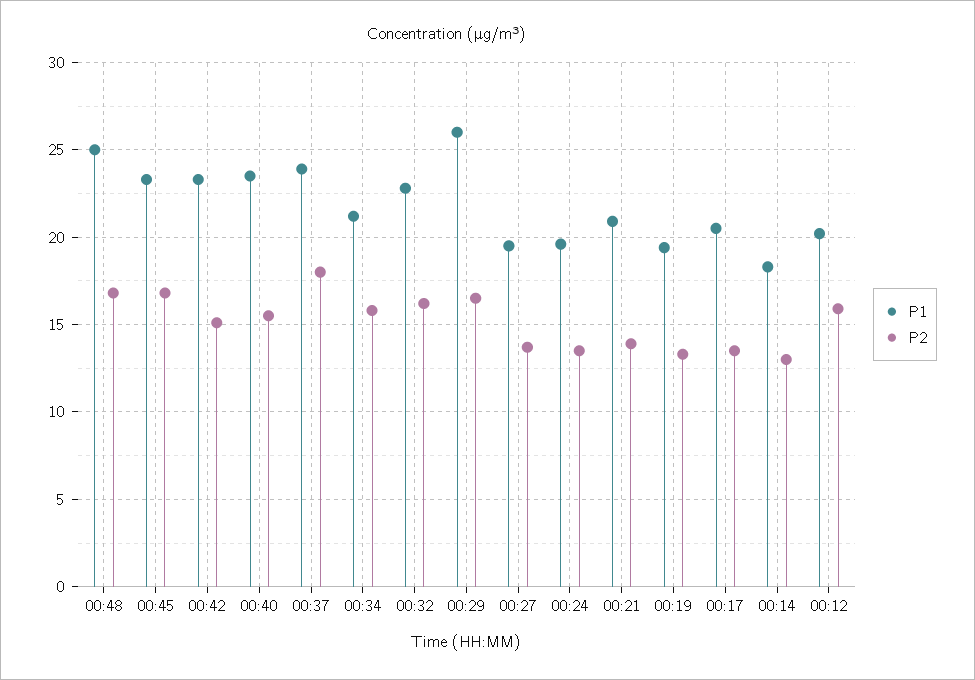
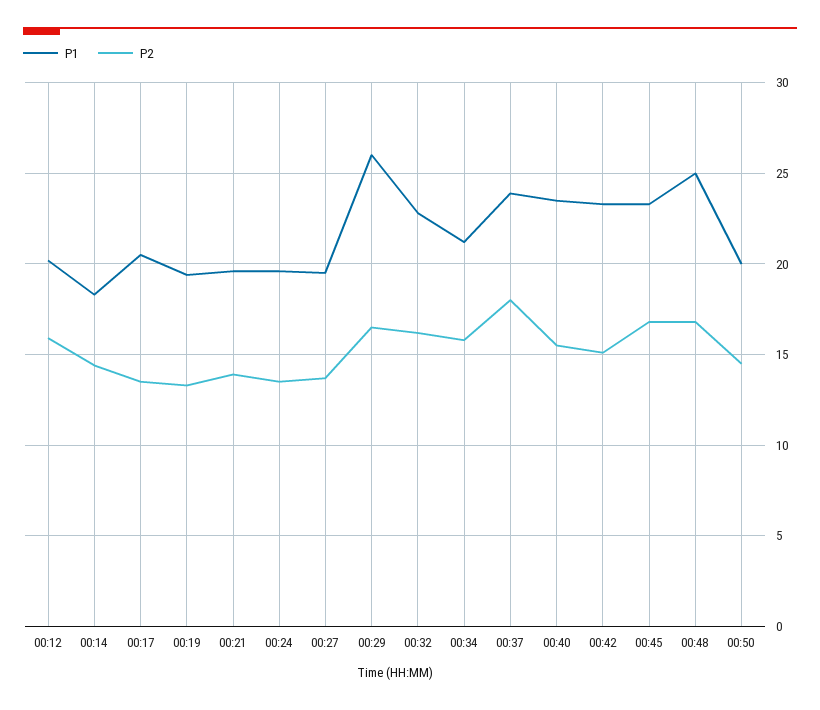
P1, 00:21: 21 -> 19.5
P2, 00:14: 13 -> 14.5
P1, 00:50: none -> 20
P2, 00:50: none -> 14.5

